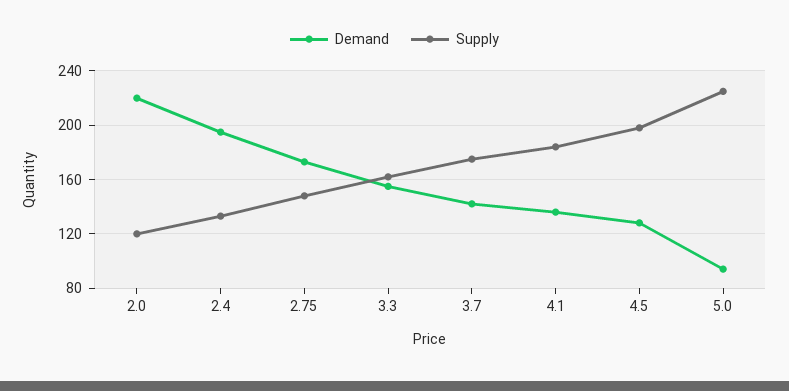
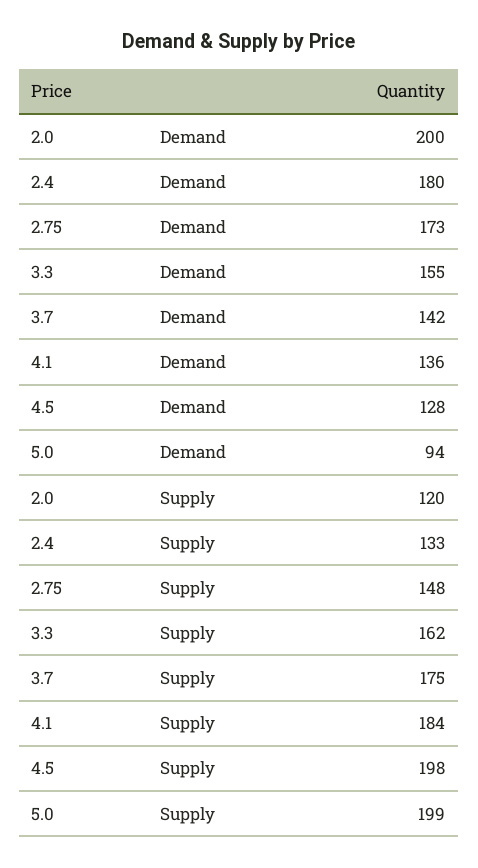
Demand, 2.0: 220 -> 200
Demand, 2.4: 195 -> 180
Supply, 5.0: 225 -> 199

